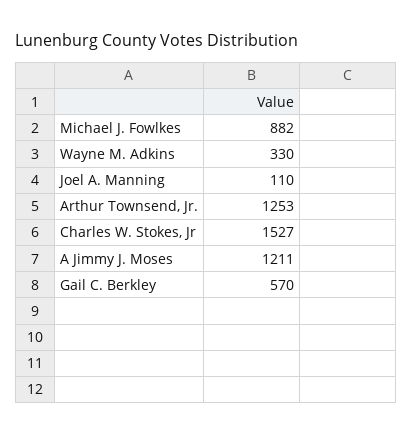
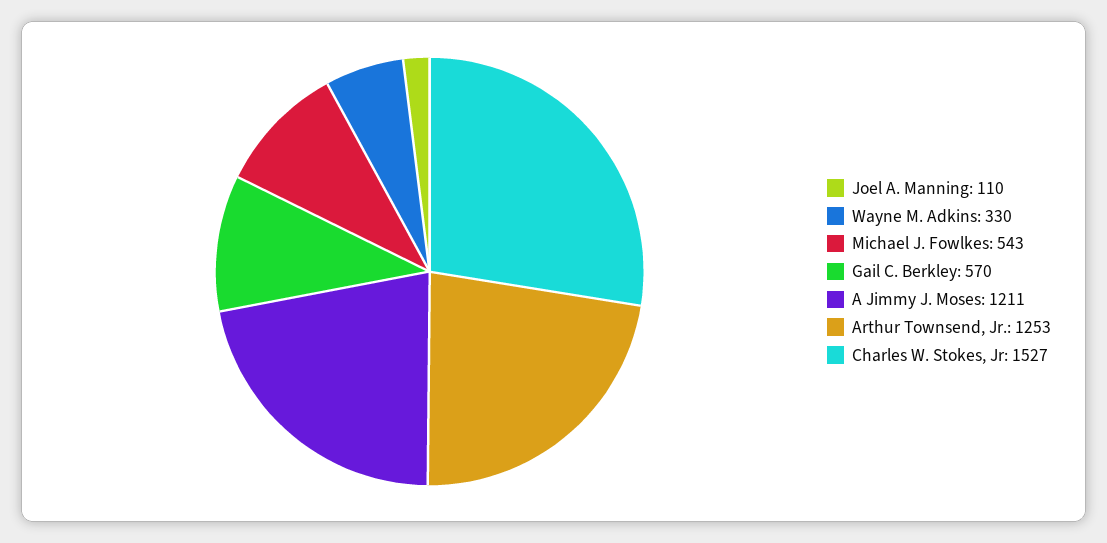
Michael J. Fowlkes: 882 -> 543

